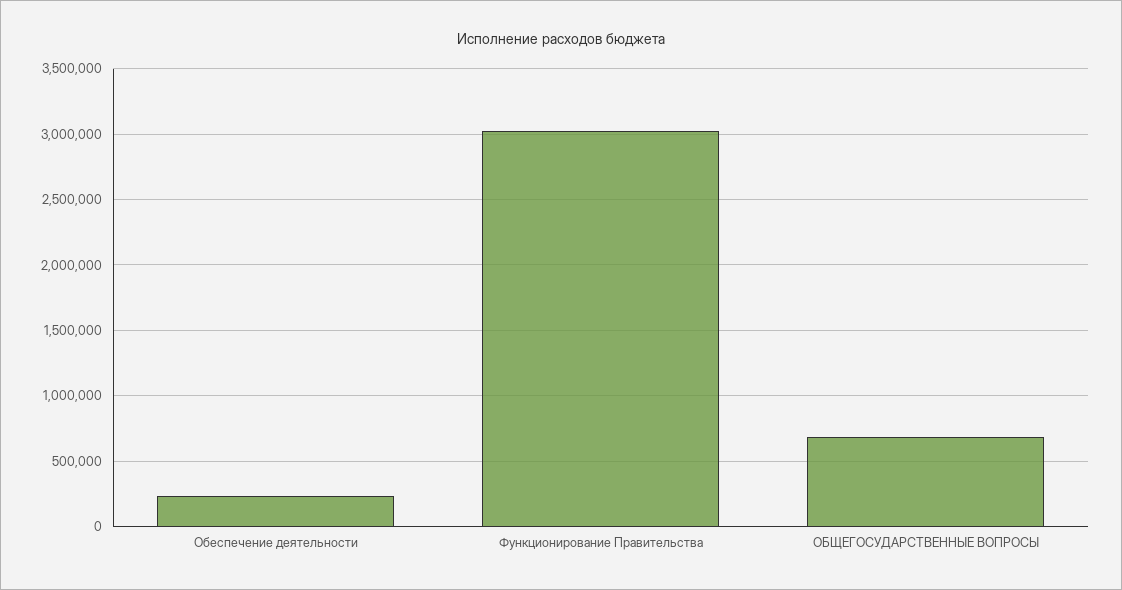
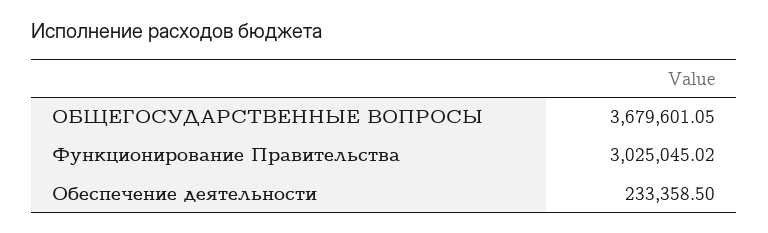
ОБЩЕГОСУДАРСТВЕННЫЕ ВОПРОСЫ: 700000 -> 3679601.05

